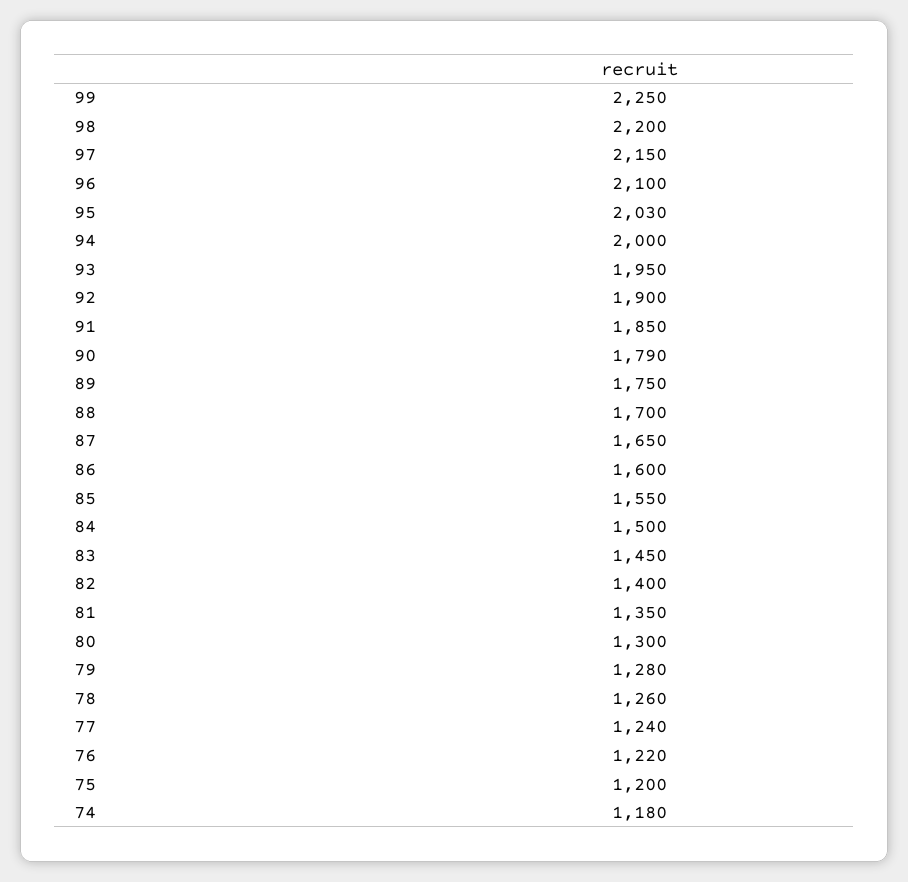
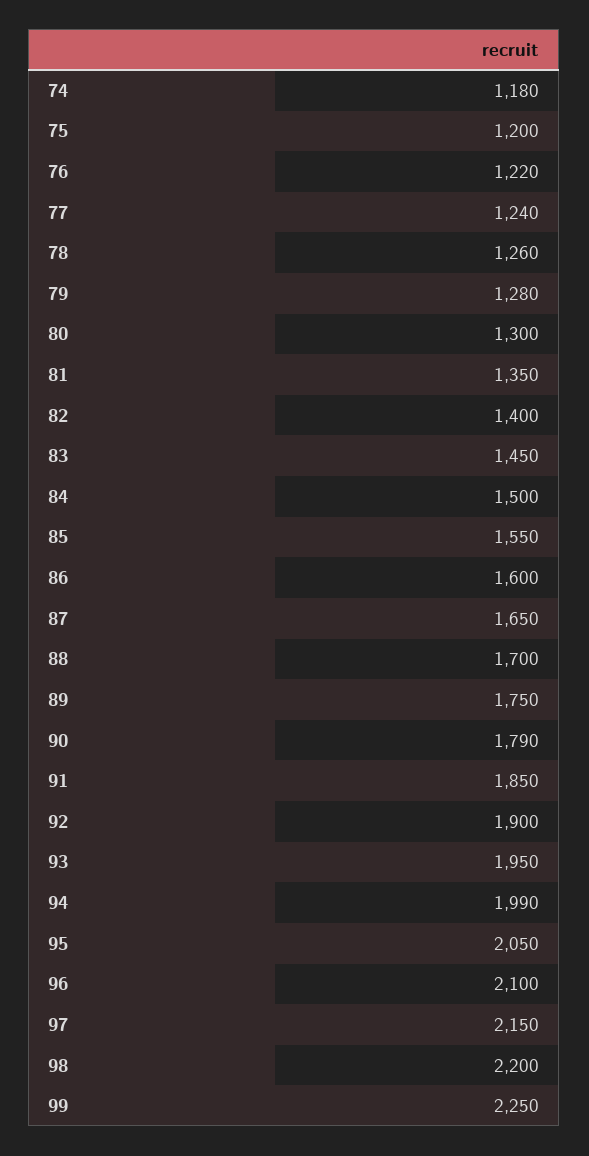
95: 2030 -> 2050
94: 2000 -> 1990

